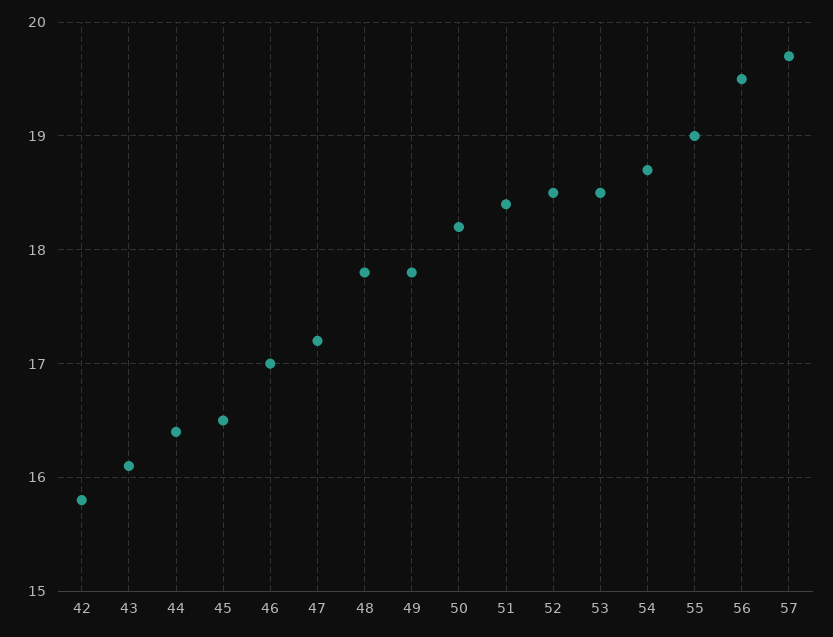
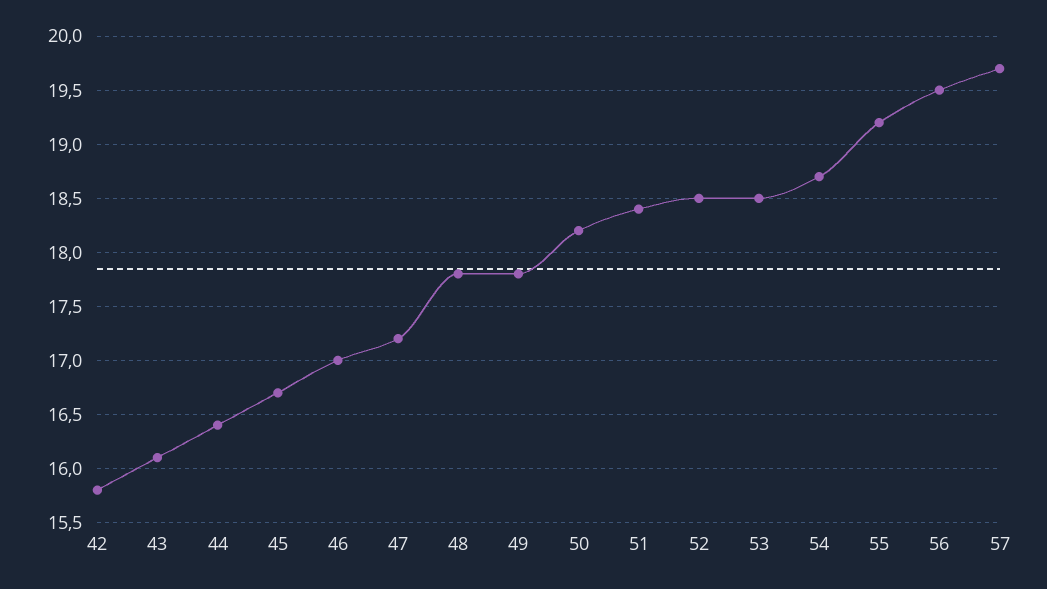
45: 16.5 -> 16.7
55: 19 -> 19.2

